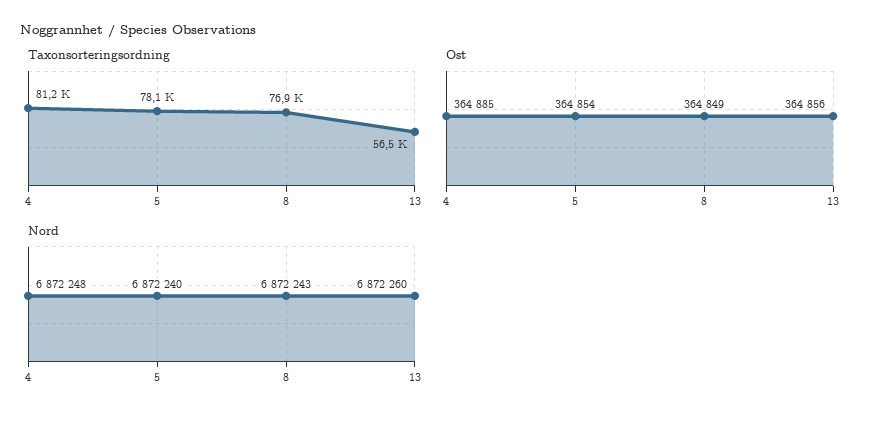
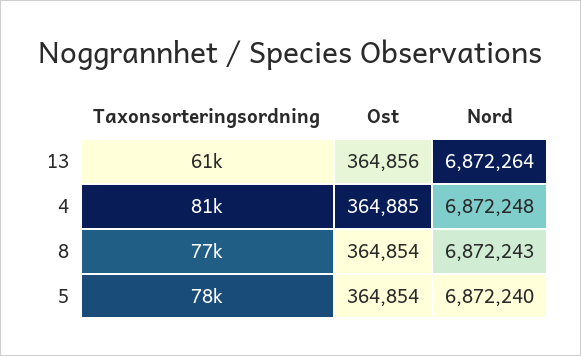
Taxonsorteringsordning, 13: 56500 -> 61000
Ost, 8: 364849 -> 364854
Nord, 13: 6872260 -> 6872264

